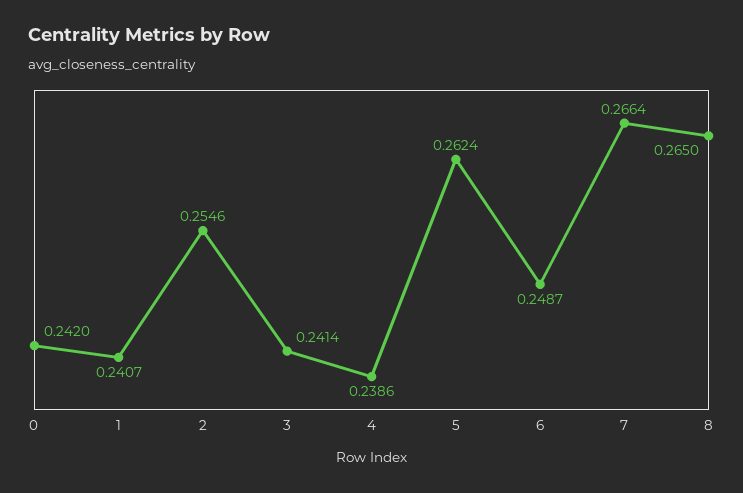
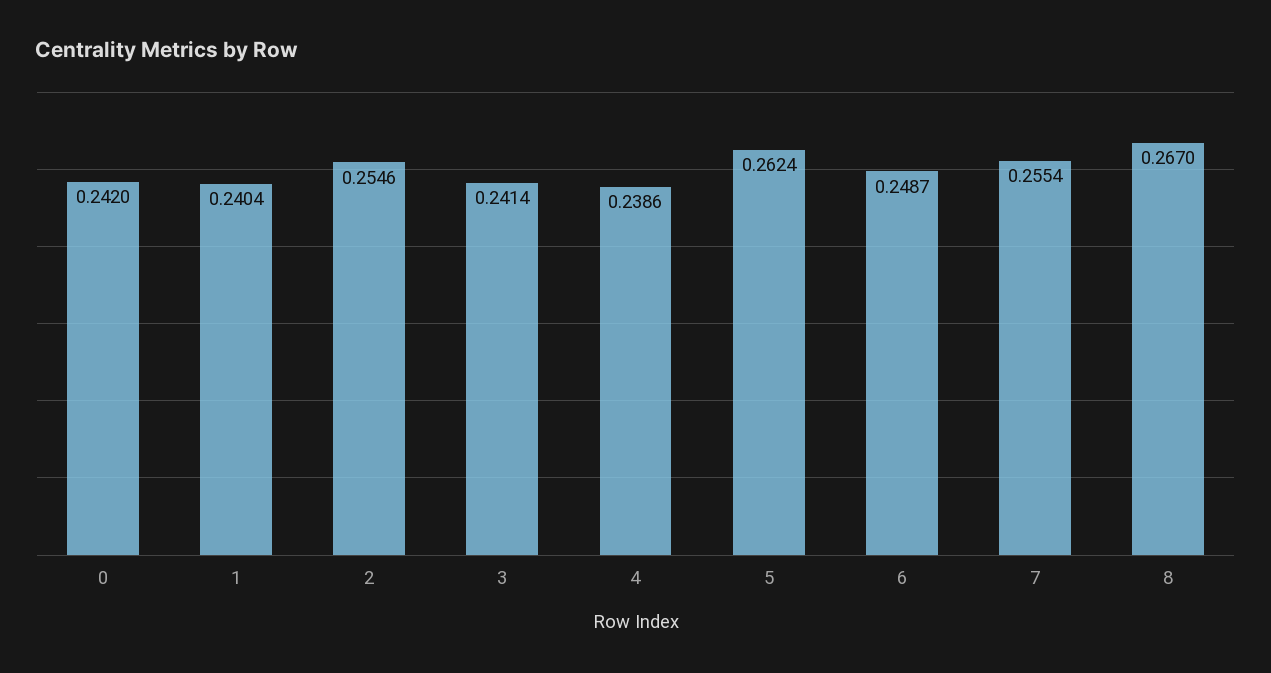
1: 0.2407 -> 0.2404
7: 0.2664 -> 0.2554
8: 0.265 -> 0.267

